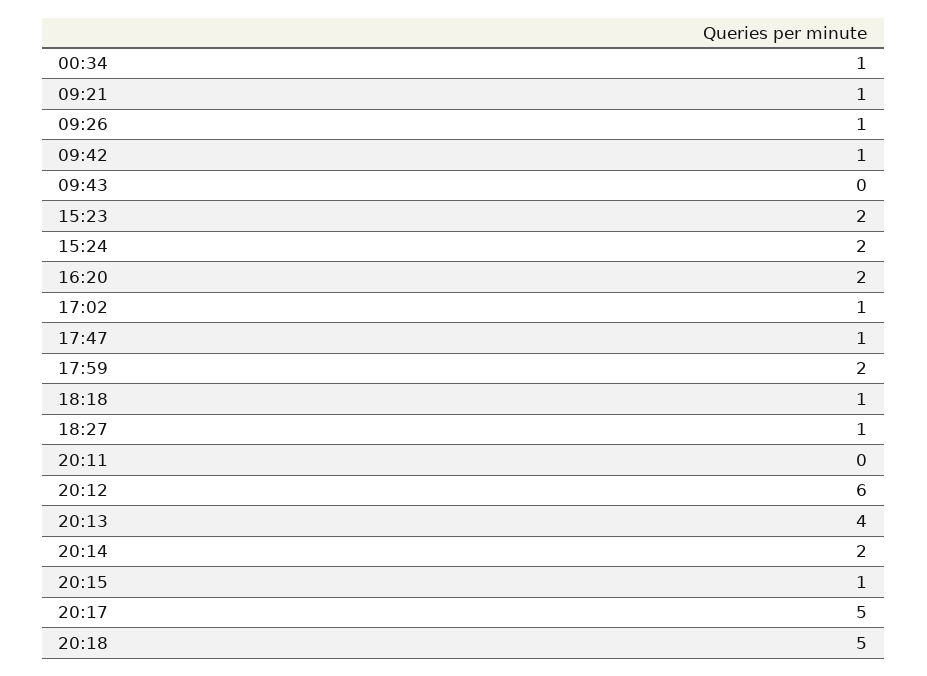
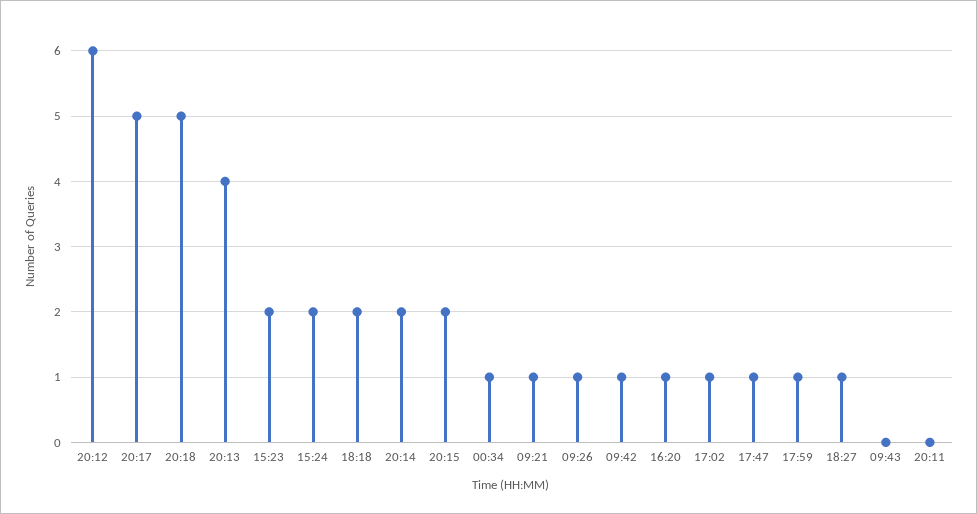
16:20: 2 -> 1
17:59: 2 -> 1
18:18: 1 -> 2
20:15: 1 -> 2

